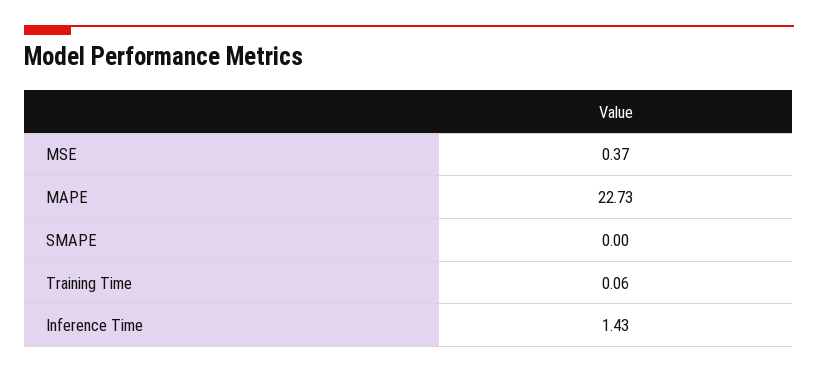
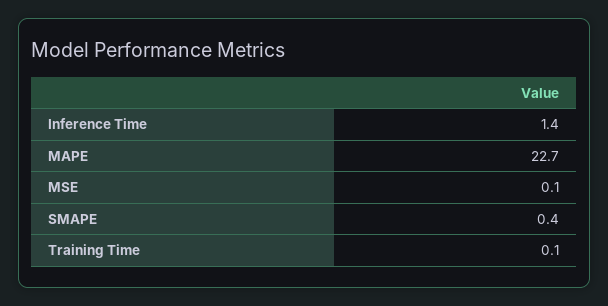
MSE: 0.37 -> 0.1
SMAPE: 0 -> 0.4

